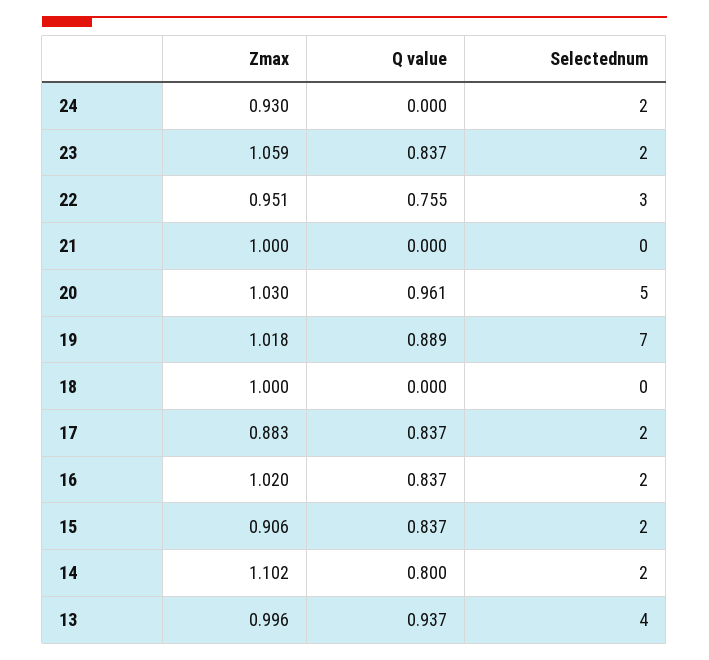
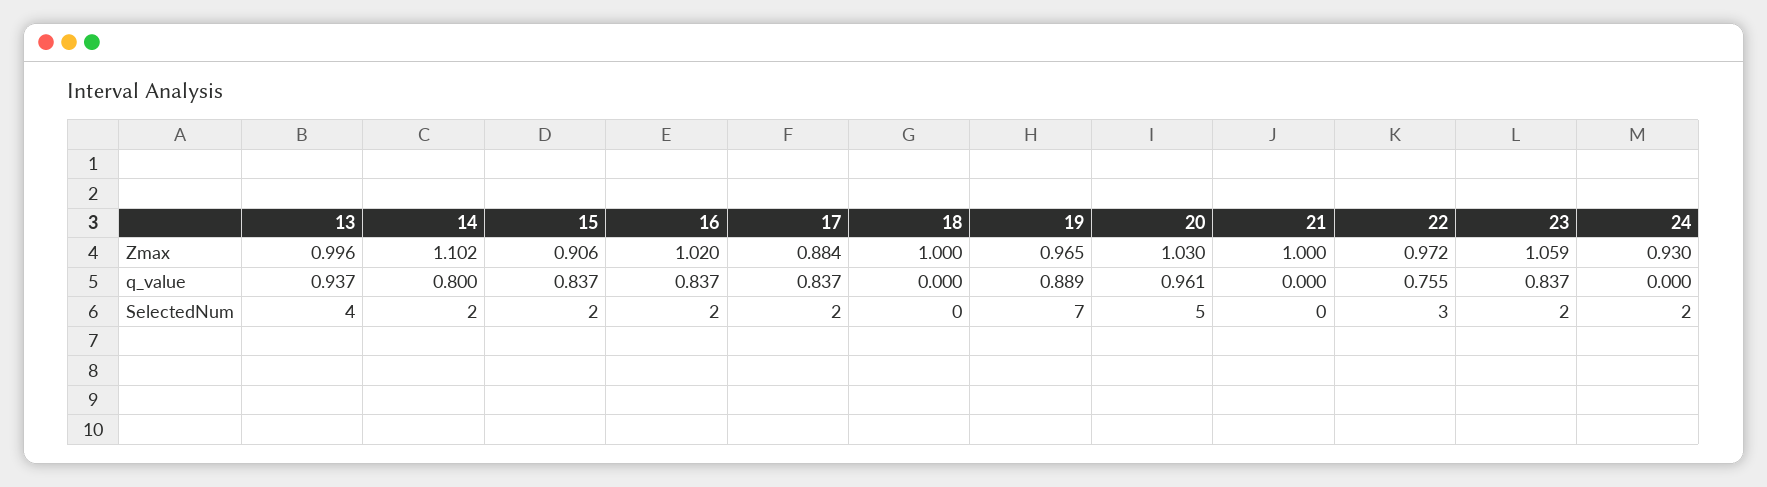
Zmax, 22: 0.951 -> 0.972
Zmax, 19: 1.018 -> 0.965
Zmax, 17: 0.883 -> 0.884

